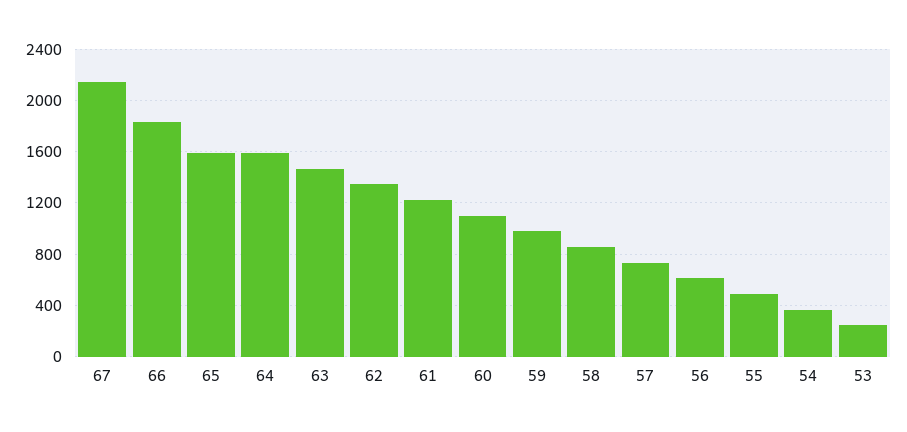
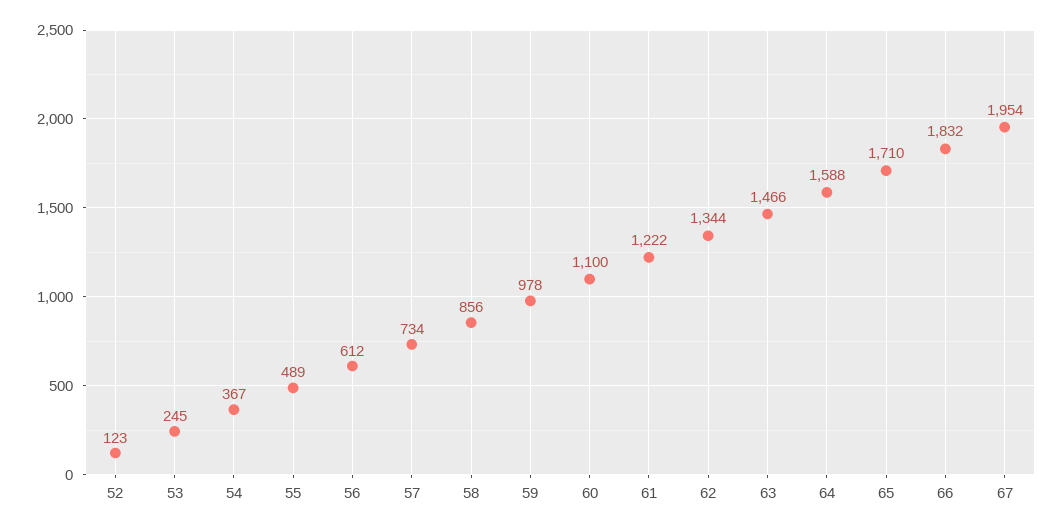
67: 2150 -> 1954
65: 1600 -> 1710
52: none -> 123

